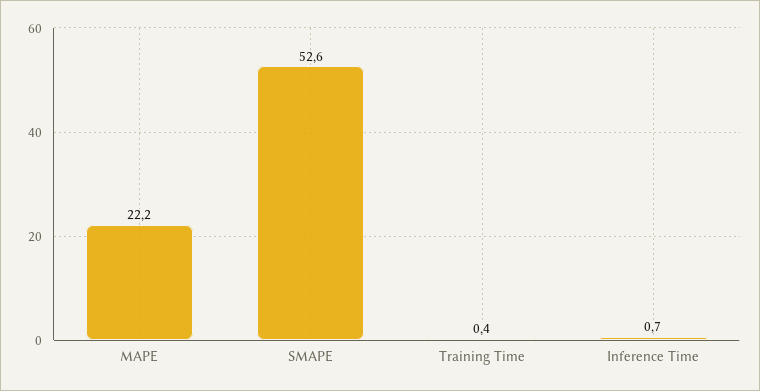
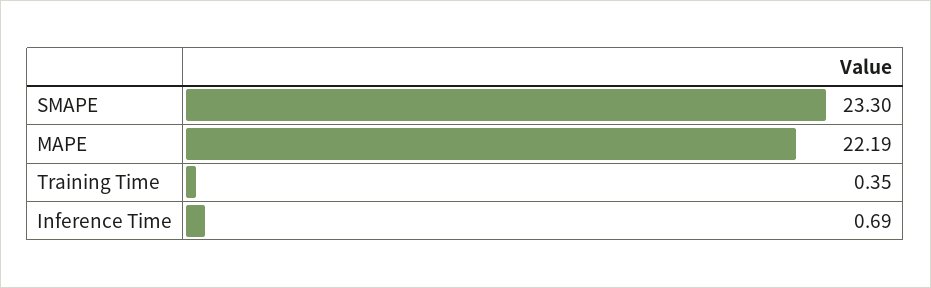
SMAPE: 52.6 -> 23.3

